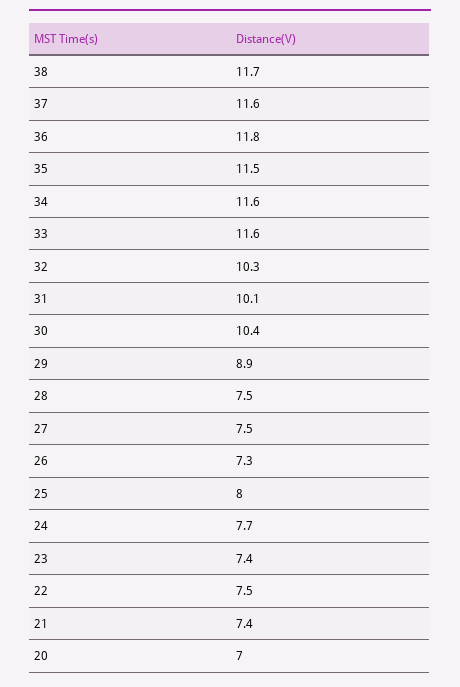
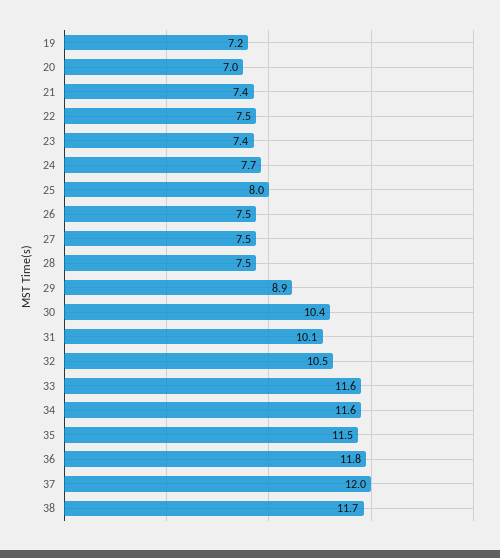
37: 11.6 -> 12
32: 10.3 -> 10.5
26: 7.3 -> 7.5
19: none -> 7.2

